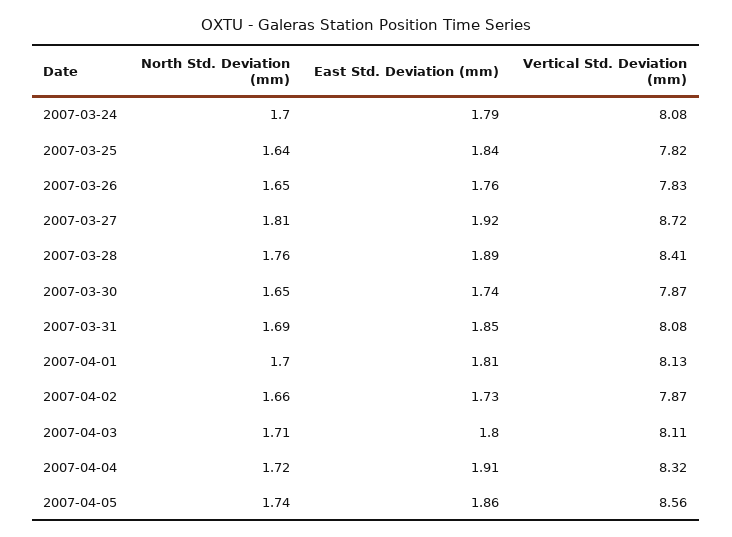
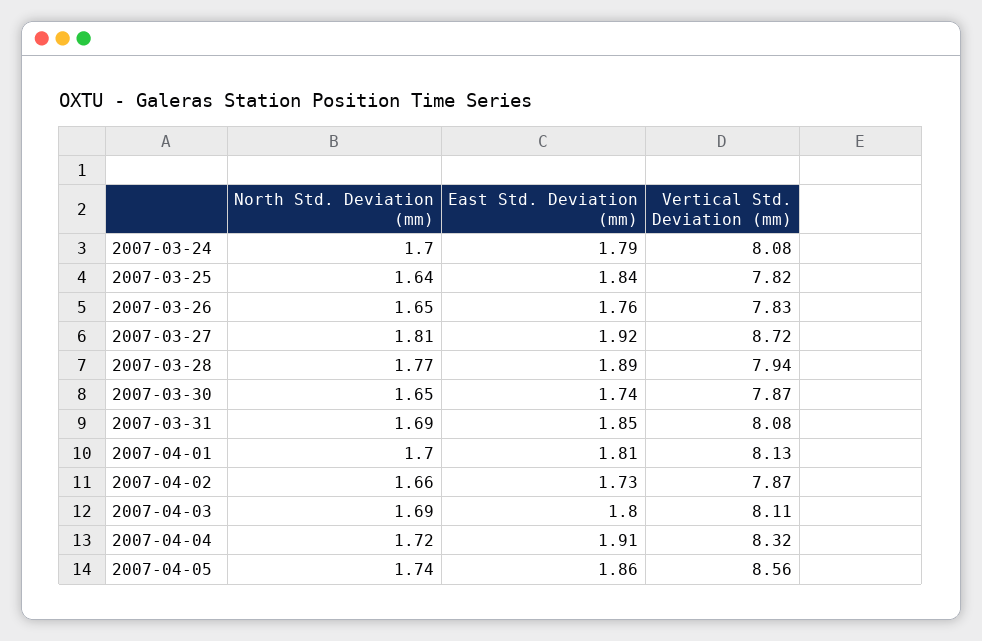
North Std. Deviation (mm), 2007-03-28: 1.76 -> 1.77
Vertical Std. Deviation (mm), 2007-03-28: 8.41 -> 7.94
North Std. Deviation (mm), 2007-04-03: 1.71 -> 1.69

